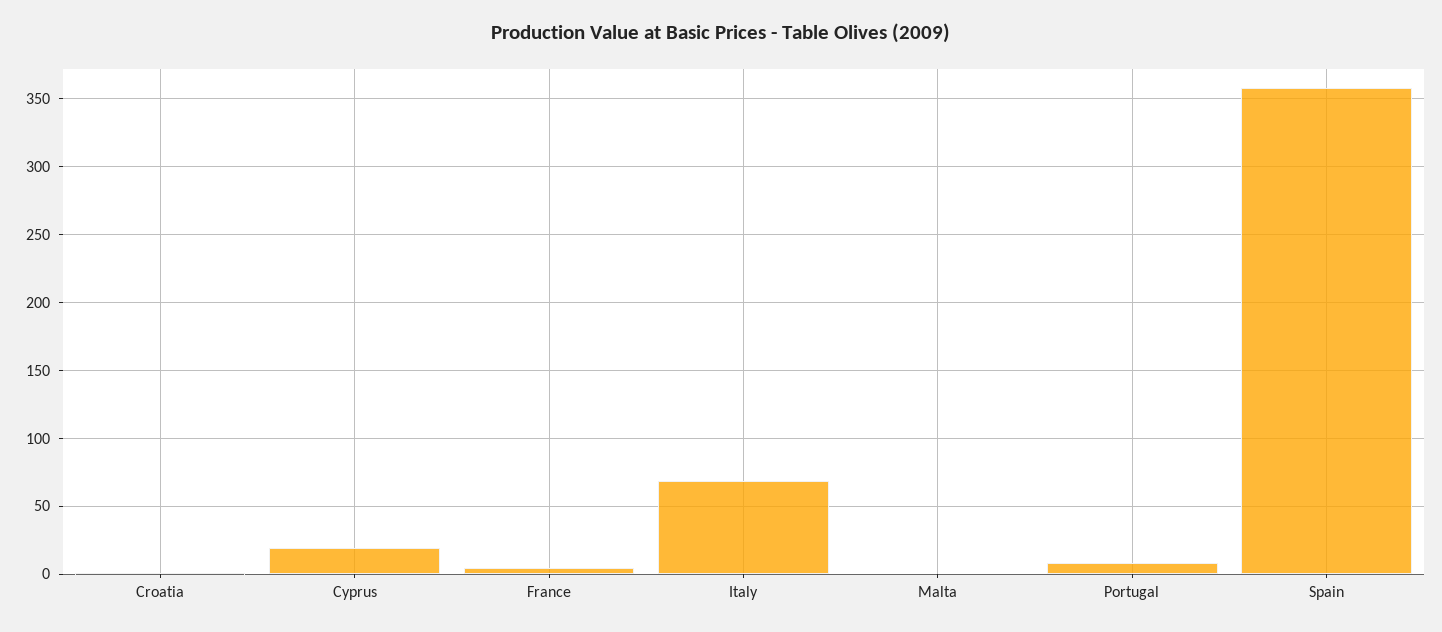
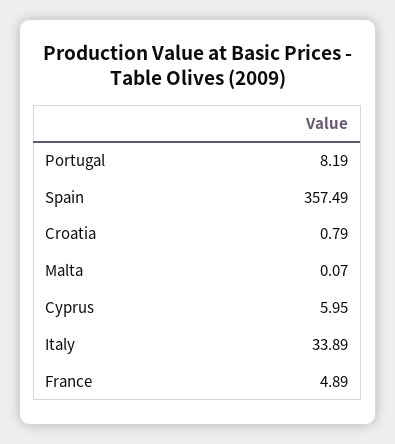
Cyprus: 20 -> 5.95
Italy: 70 -> 33.89

